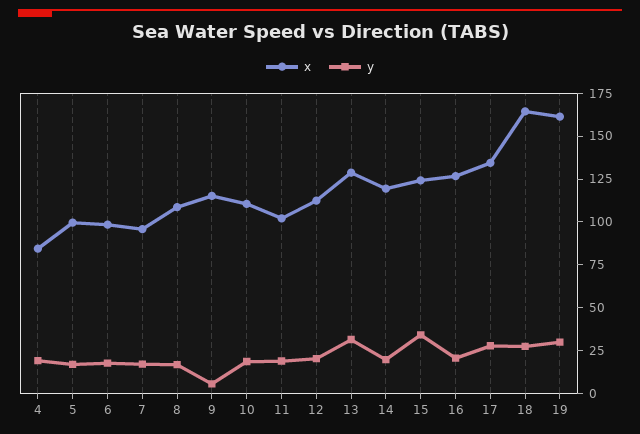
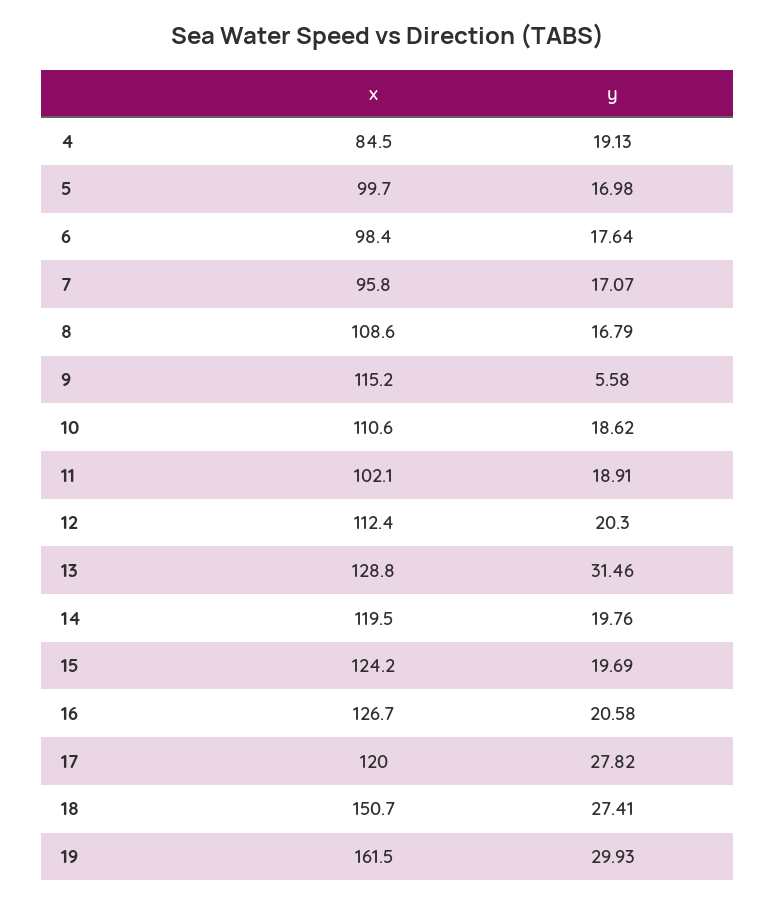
y, 15: 35 -> 19.69
x, 17: 135 -> 120
x, 18: 165 -> 150.7

